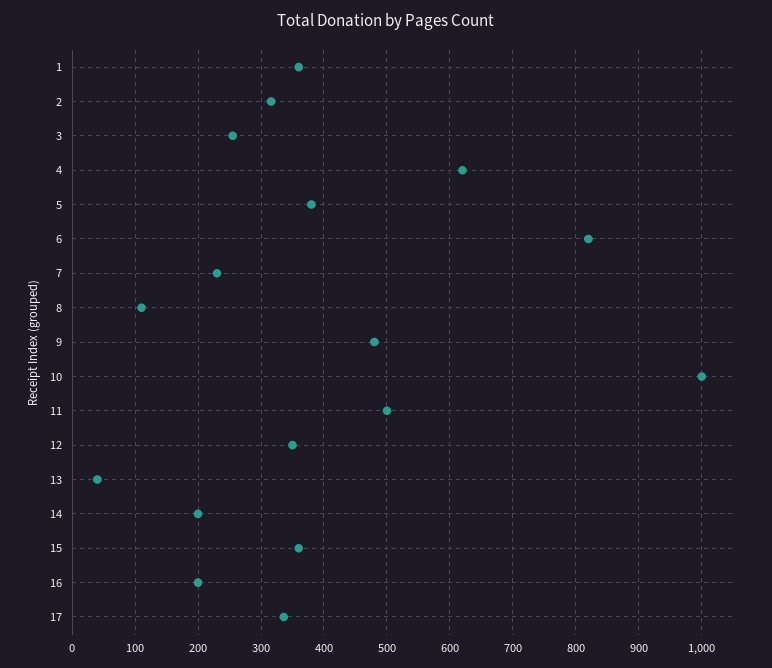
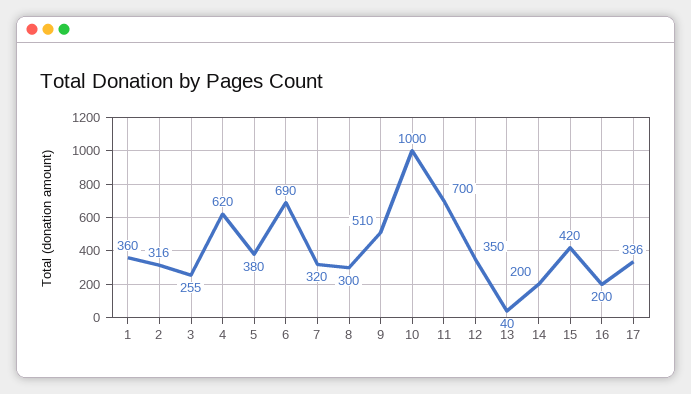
6: 820 -> 690
7: 230 -> 320
8: 110 -> 300
9: 480 -> 510
11: 500 -> 700
15: 360 -> 420

